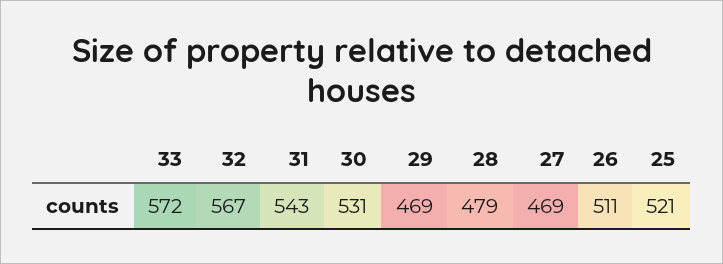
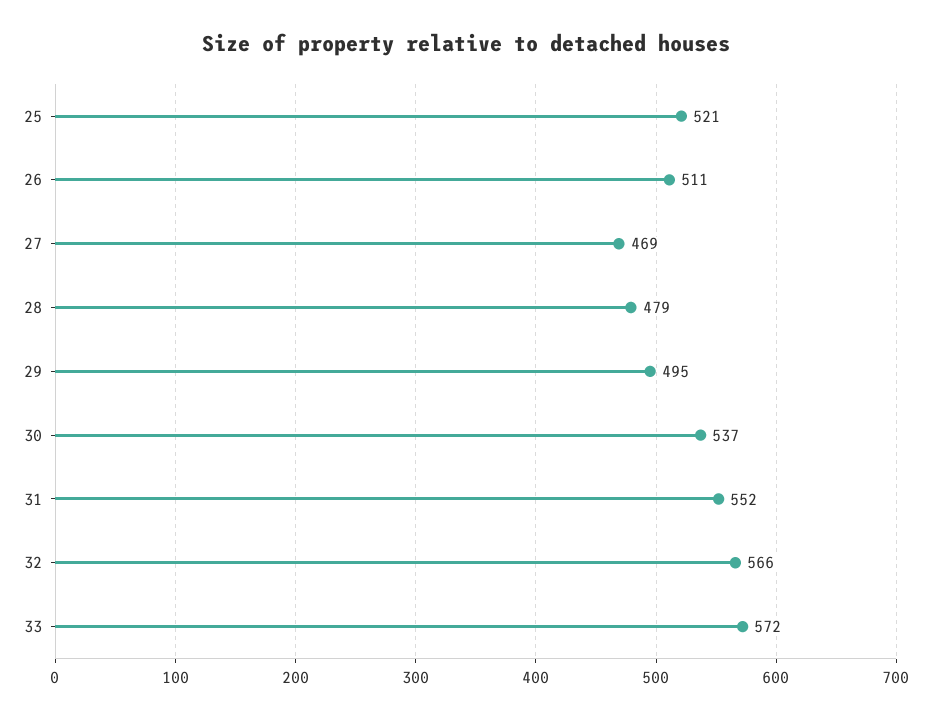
32: 567 -> 566
31: 543 -> 552
30: 531 -> 537
29: 469 -> 495

